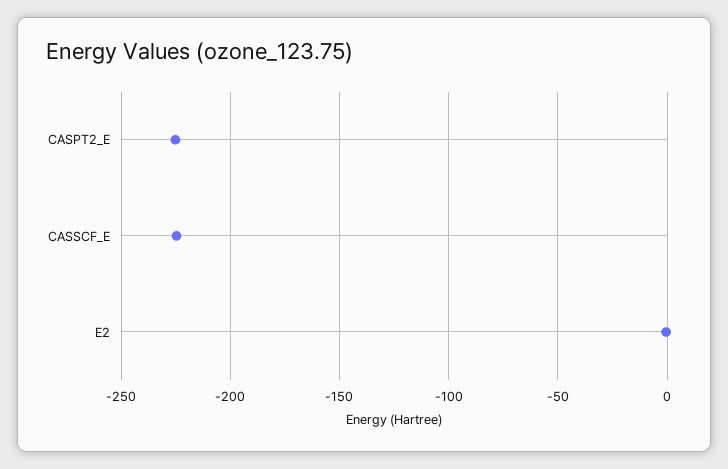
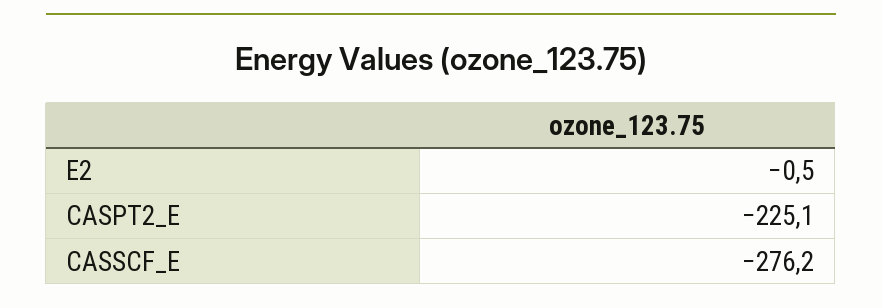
CASSCF_E: -225 -> -276.2

